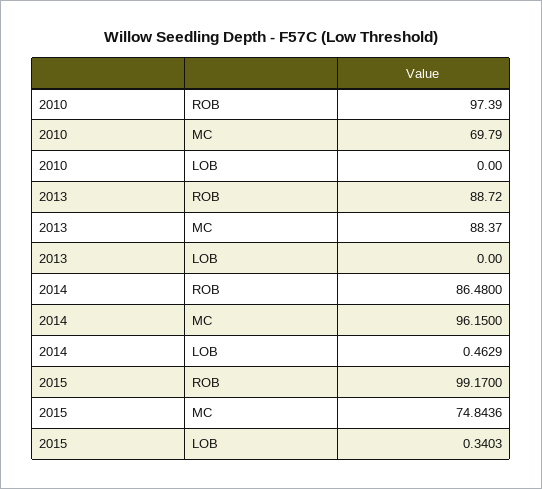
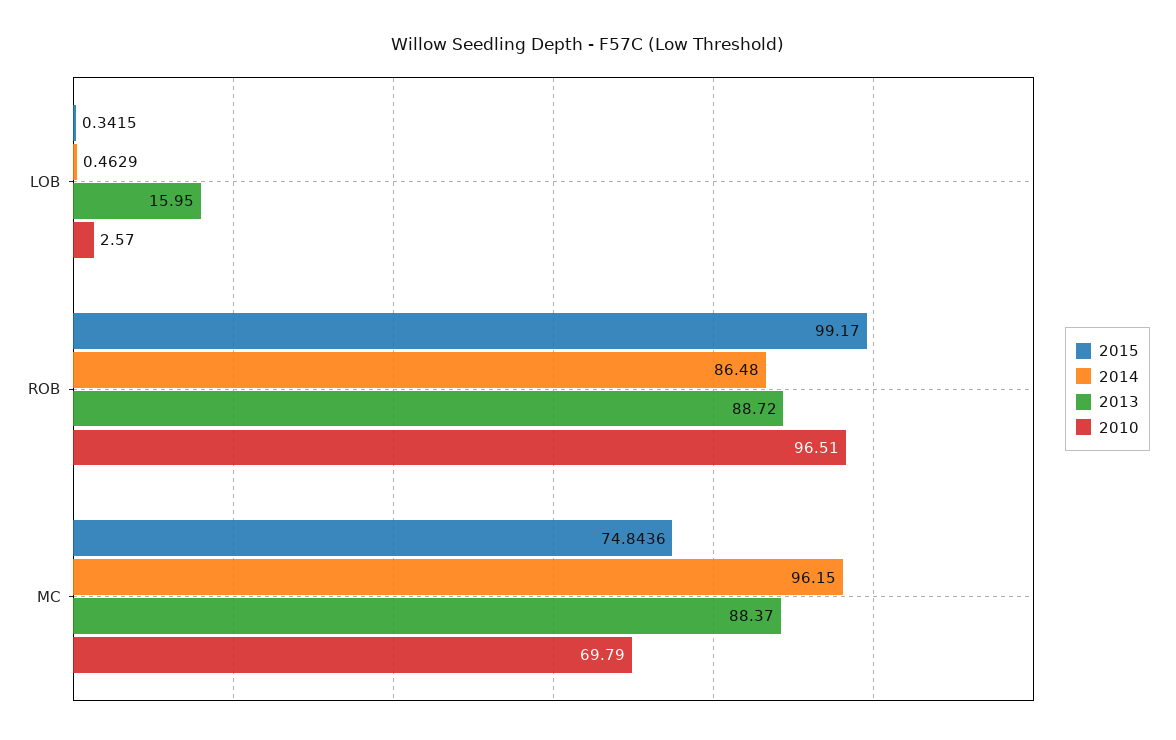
2010, ROB: 97.39 -> 96.51
2010, LOB: 0 -> 2.57
2013, LOB: 0 -> 15.95
2015, LOB: 0.3403 -> 0.3415

